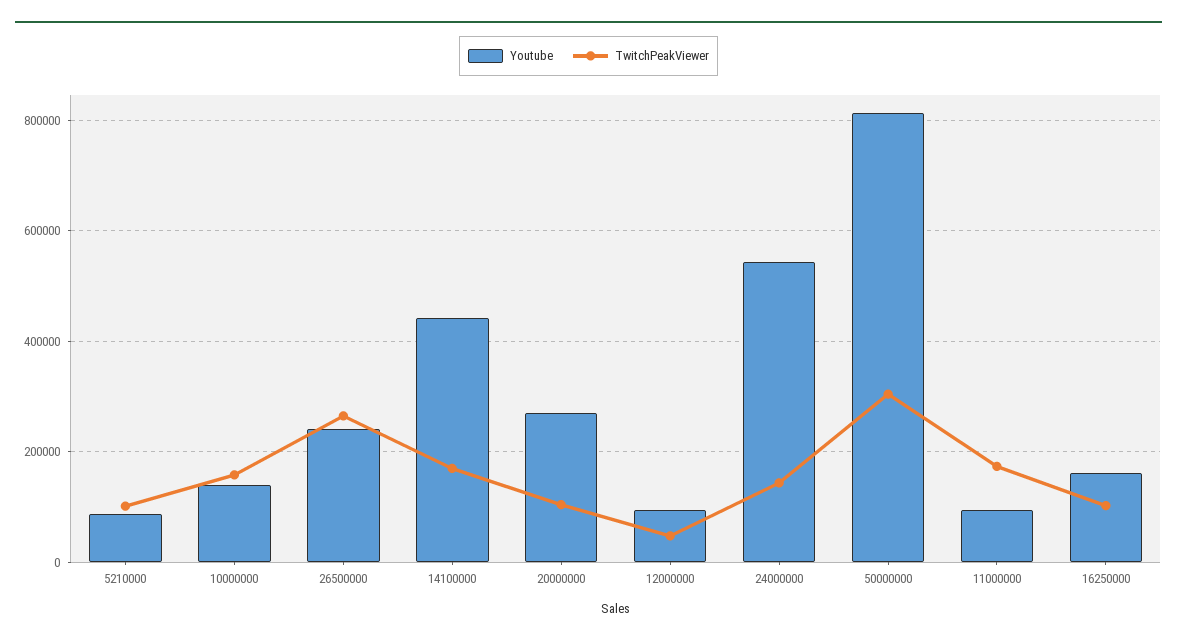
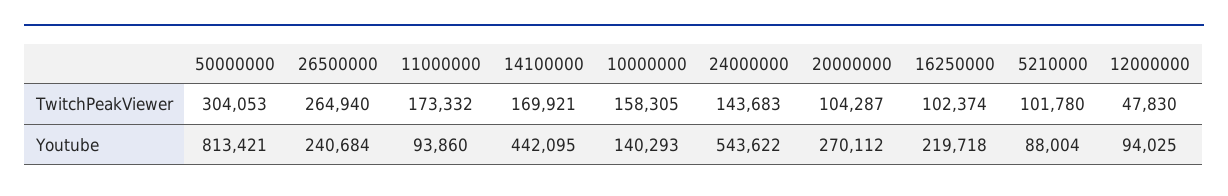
Youtube, 16250000: 160000 -> 219718

